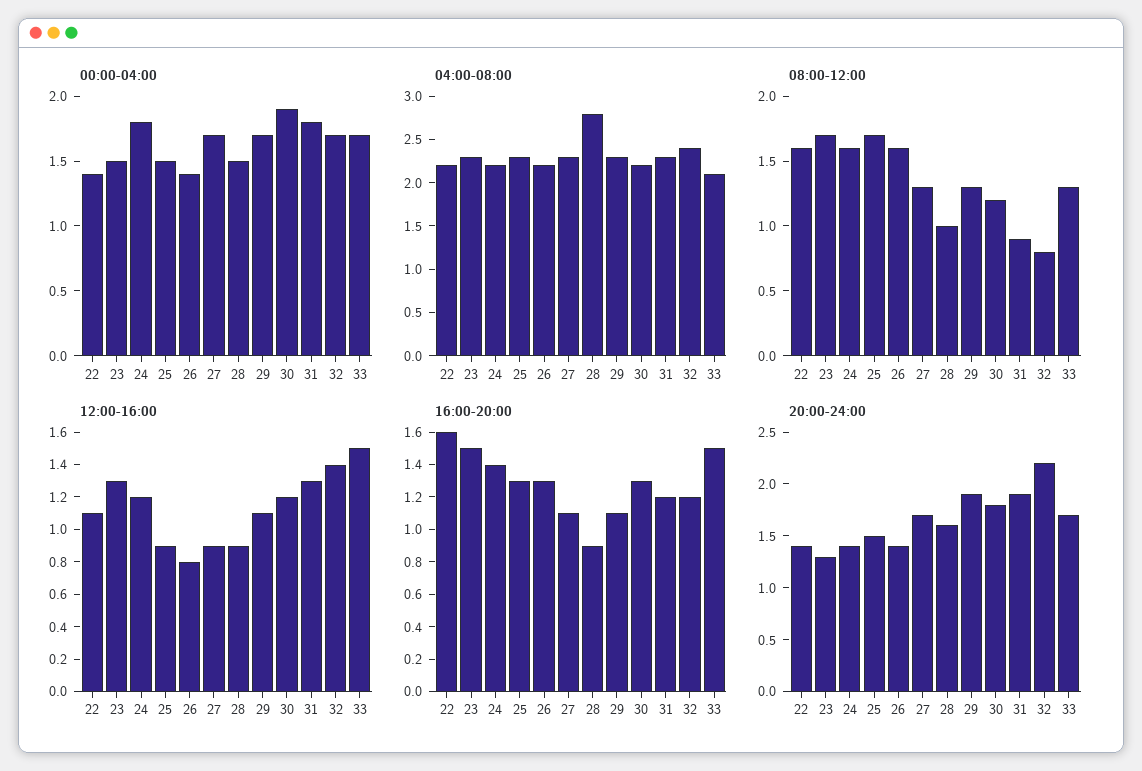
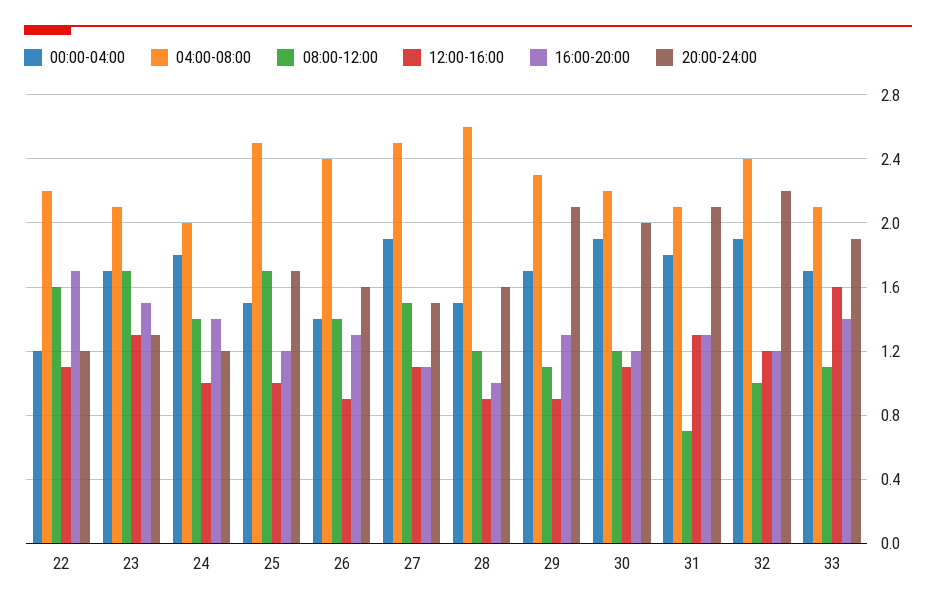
00:00-04:00, 22: 1.4 -> 1.2
00:00-04:00, 23: 1.5 -> 1.7
00:00-04:00, 27: 1.7 -> 1.9
00:00-04:00, 32: 1.7 -> 1.9
04:00-08:00, 23: 2.3 -> 2.1
04:00-08:00, 24: 2.2 -> 2
04:00-08:00, 25: 2.3 -> 2.5
04:00-08:00, 26: 2.2 -> 2.4
04:00-08:00, 27: 2.3 -> 2.5
04:00-08:00, 28: 2.8 -> 2.6
04:00-08:00, 31: 2.3 -> 2.1
08:00-12:00, 24: 1.6 -> 1.4
08:00-12:00, 26: 1.6 -> 1.4
08:00-12:00, 27: 1.3 -> 1.5
08:00-12:00, 28: 1 -> 1.2
08:00-12:00, 29: 1.3 -> 1.1
08:00-12:00, 31: 0.9 -> 0.7
08:00-12:00, 32: 0.8 -> 1
08:00-12:00, 33: 1.3 -> 1.1
12:00-16:00, 24: 1.2 -> 1
12:00-16:00, 25: 0.9 -> 1
12:00-16:00, 26: 0.8 -> 0.9
12:00-16:00, 27: 0.9 -> 1.1
12:00-16:00, 29: 1.1 -> 0.9
12:00-16:00, 30: 1.2 -> 1.1
12:00-16:00, 32: 1.4 -> 1.2
12:00-16:00, 33: 1.5 -> 1.6
16:00-20:00, 22: 1.6 -> 1.7
16:00-20:00, 25: 1.3 -> 1.2
16:00-20:00, 28: 0.9 -> 1
16:00-20:00, 29: 1.1 -> 1.3
16:00-20:00, 30: 1.3 -> 1.2
16:00-20:00, 31: 1.2 -> 1.3
16:00-20:00, 33: 1.5 -> 1.4
20:00-24:00, 22: 1.4 -> 1.2
20:00-24:00, 24: 1.4 -> 1.2
20:00-24:00, 25: 1.5 -> 1.7
20:00-24:00, 26: 1.4 -> 1.6
20:00-24:00, 27: 1.7 -> 1.5
20:00-24:00, 29: 1.9 -> 2.1
20:00-24:00, 30: 1.8 -> 2
20:00-24:00, 31: 1.9 -> 2.1
20:00-24:00, 33: 1.7 -> 1.9

